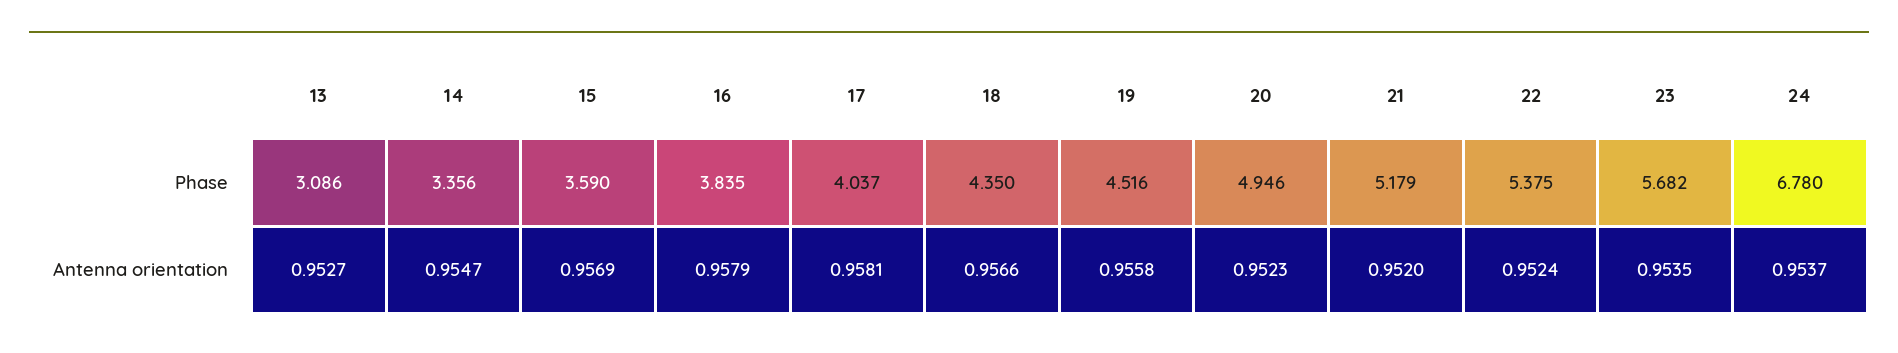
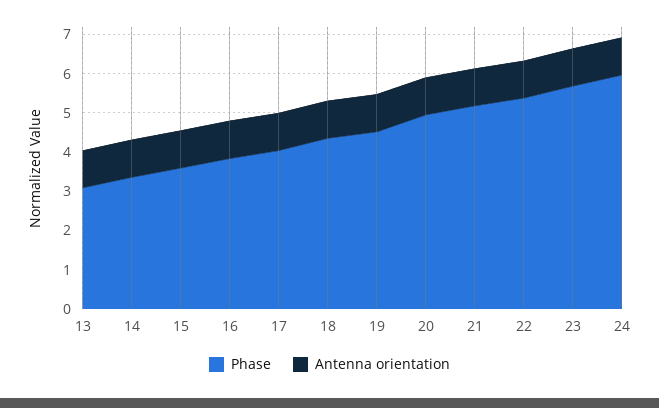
Phase, 24: 6.78 -> 6

